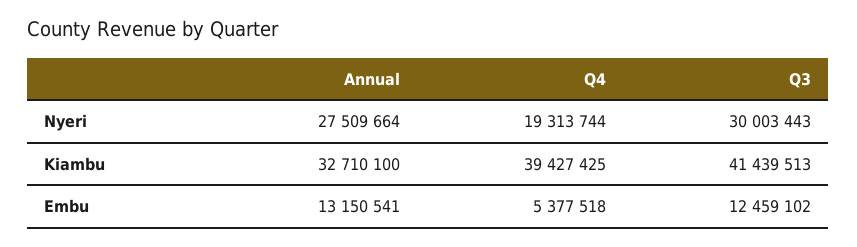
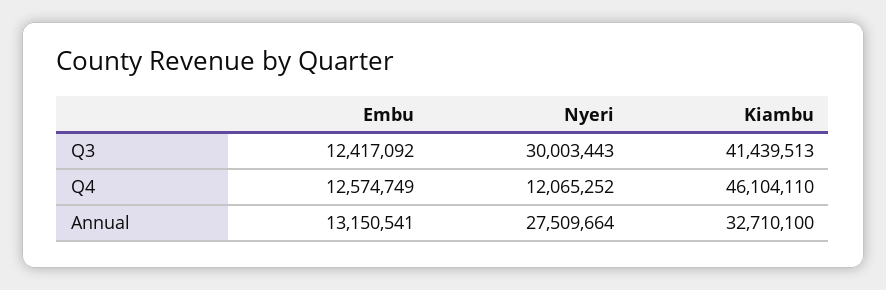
Q4, Nyeri: 19313744 -> 12065252
Q4, Kiambu: 39427425 -> 46104110
Q4, Embu: 5377518 -> 12574749
Q3, Embu: 12459102 -> 12417092

